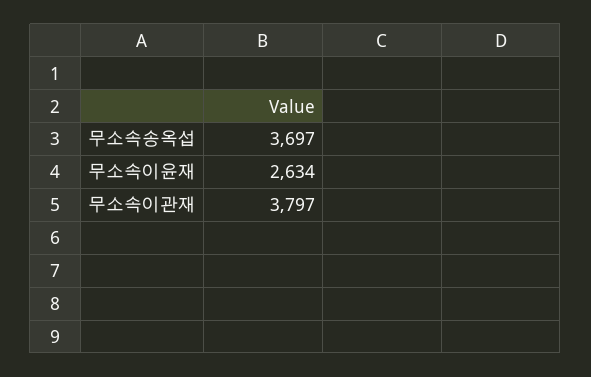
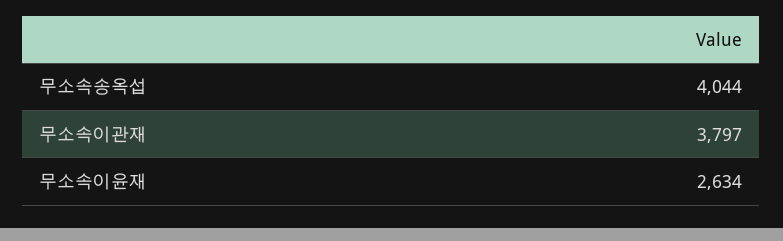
무소속송옥섭: 3697 -> 4044

